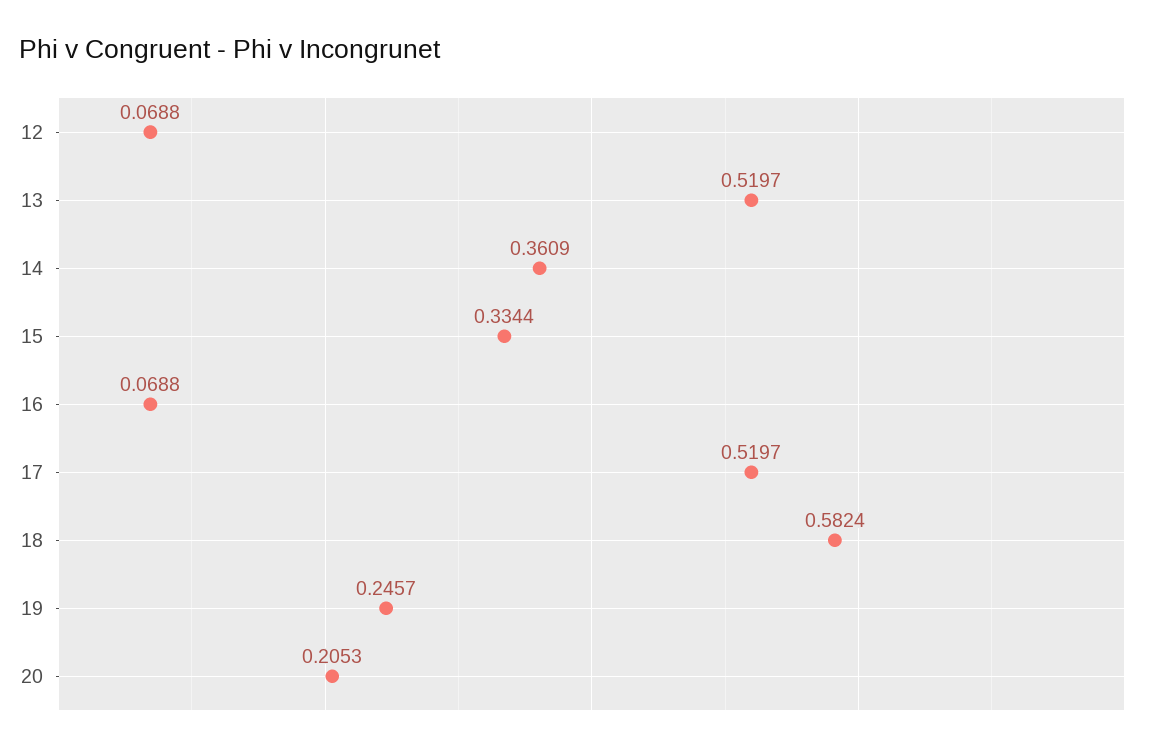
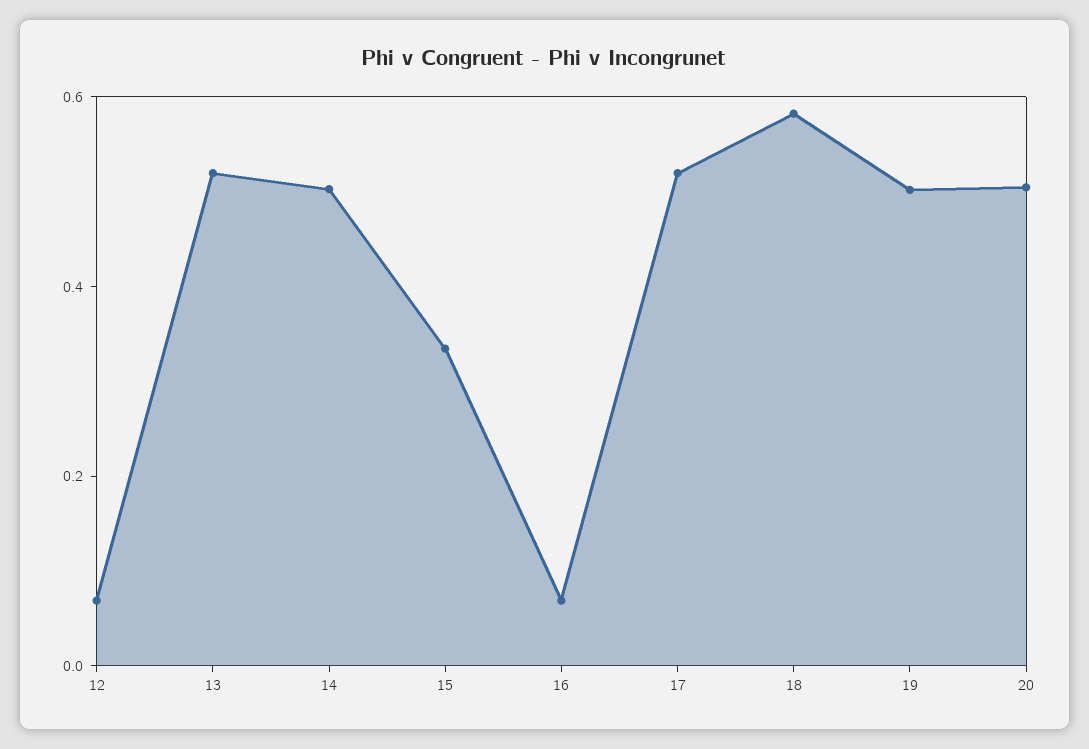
14: 0.3609 -> 0.5
19: 0.2457 -> 0.5
20: 0.2053 -> 0.5

